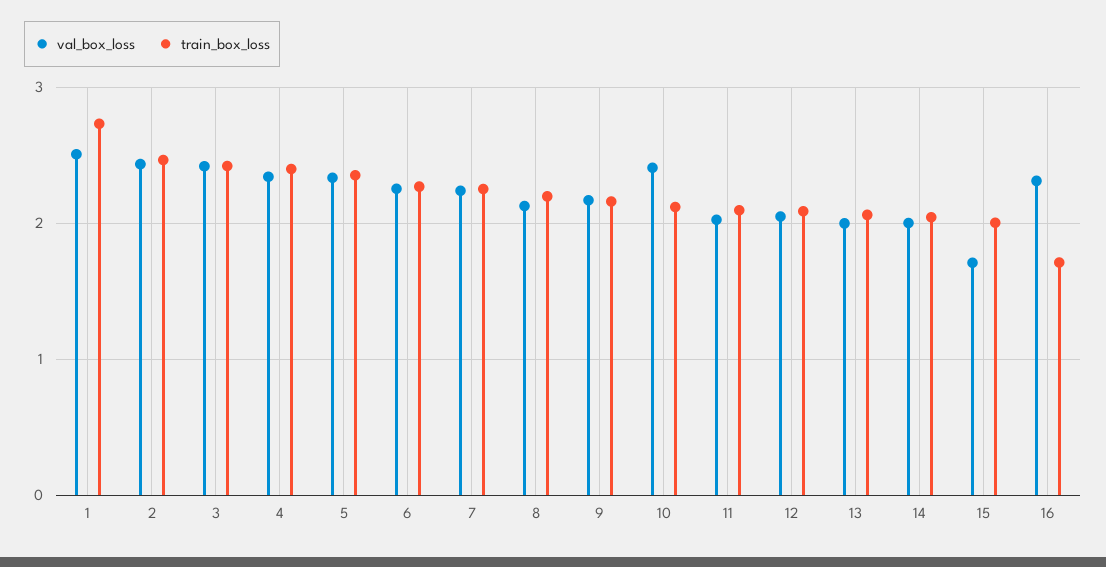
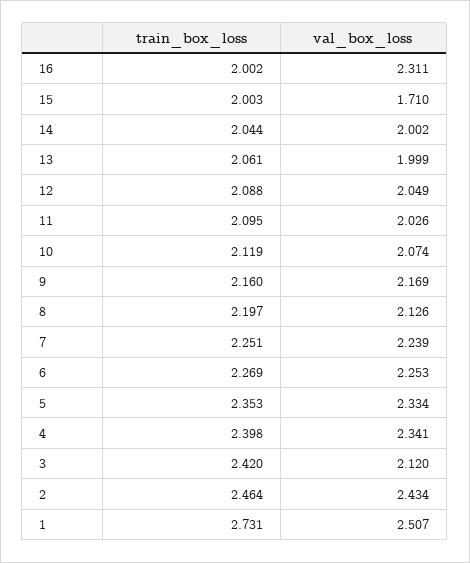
val_box_loss, 3: 2.4 -> 2.12
val_box_loss, 10: 2.4 -> 2.074
train_box_loss, 16: 1.7 -> 2.002

